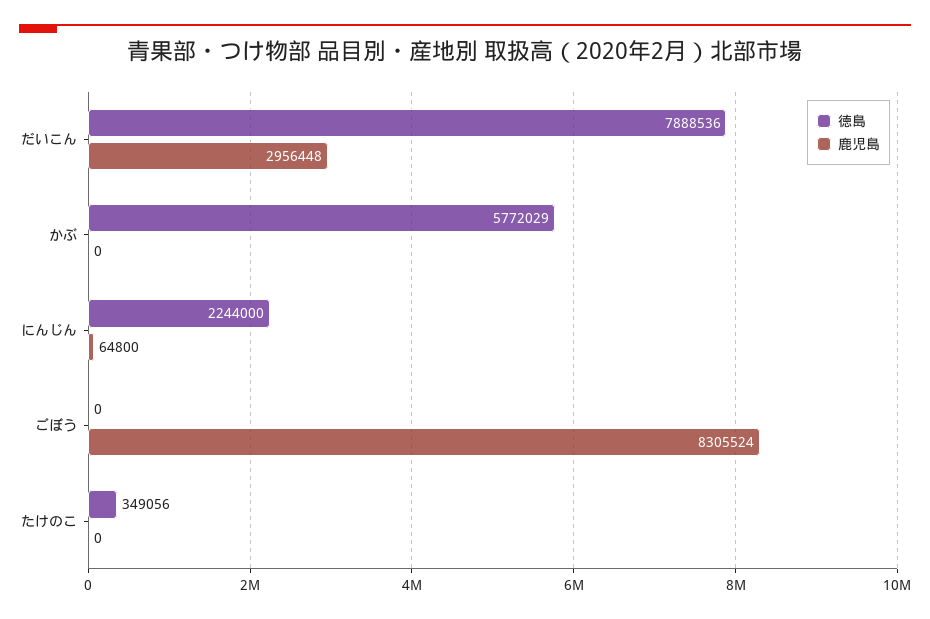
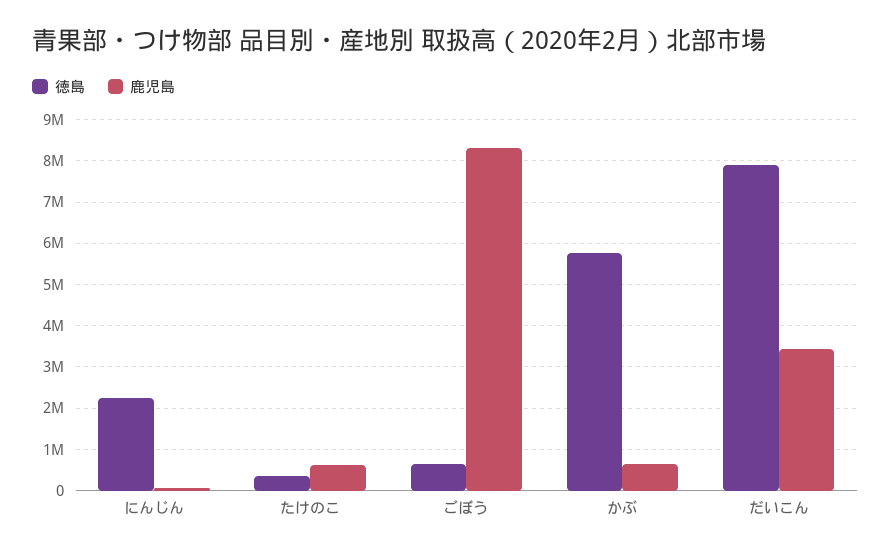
鹿児島, だいこん: 2956448 -> 3400000
鹿児島, かぶ: 0 -> 600000
徳島, ごぼう: 0 -> 600000
鹿児島, たけのこ: 0 -> 600000

